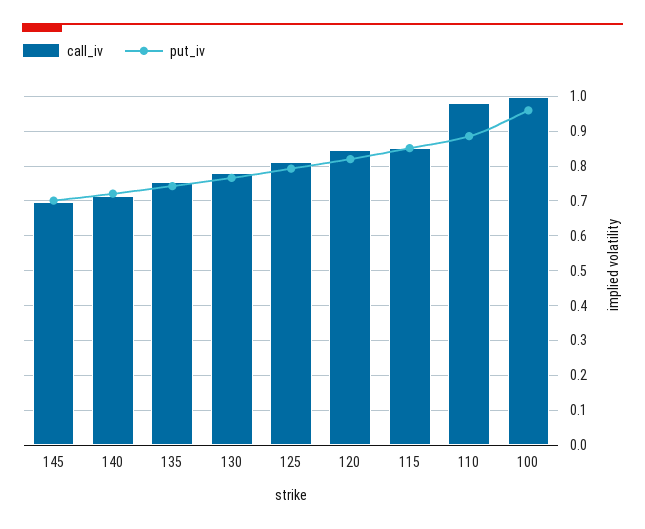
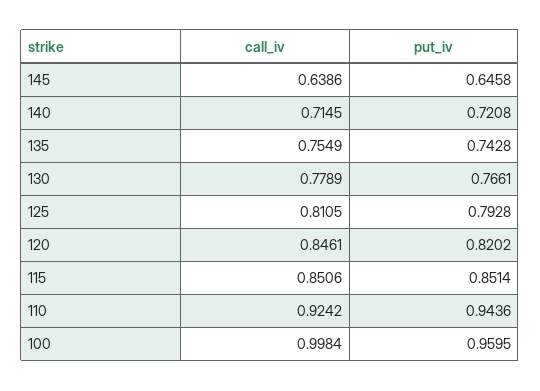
call_iv, 145: 0.7 -> 0.6386
put_iv, 145: 0.7 -> 0.6458
call_iv, 110: 0.98 -> 0.9242
put_iv, 110: 0.88 -> 0.9436

